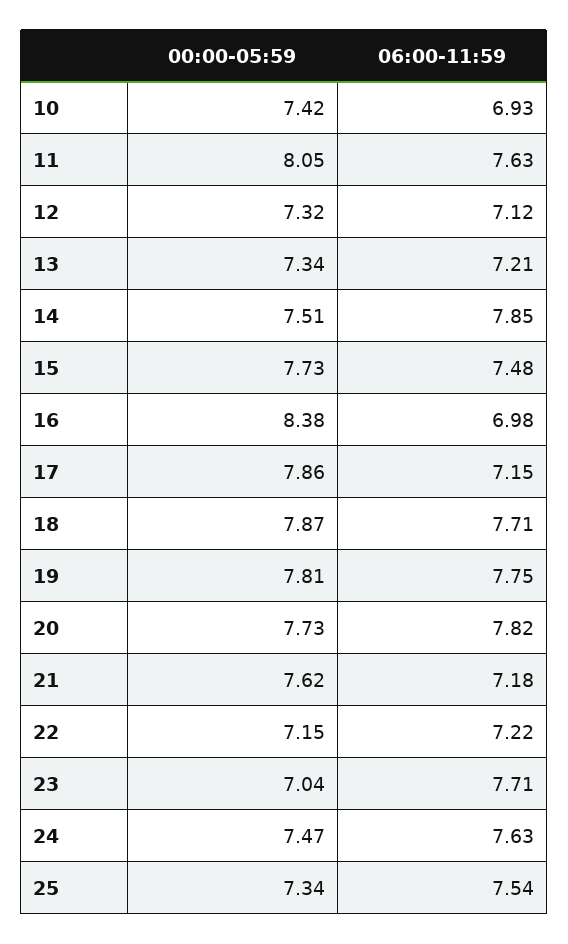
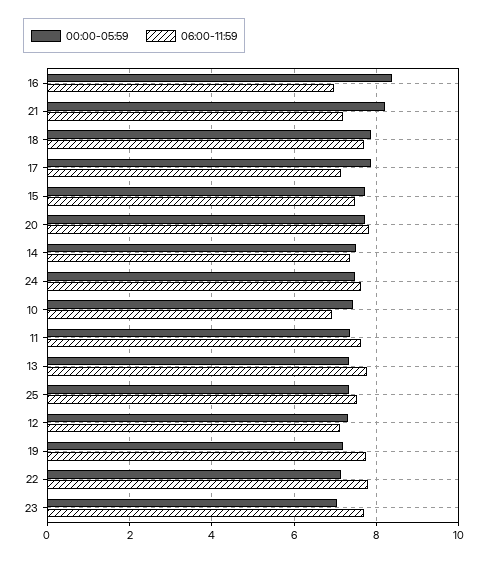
00:00-05:59, 11: 8.05 -> 7.4
06:00-11:59, 13: 7.21 -> 7.8
06:00-11:59, 14: 7.85 -> 7.4
00:00-05:59, 19: 7.81 -> 7.2
00:00-05:59, 21: 7.62 -> 8.2
06:00-11:59, 22: 7.22 -> 7.8

